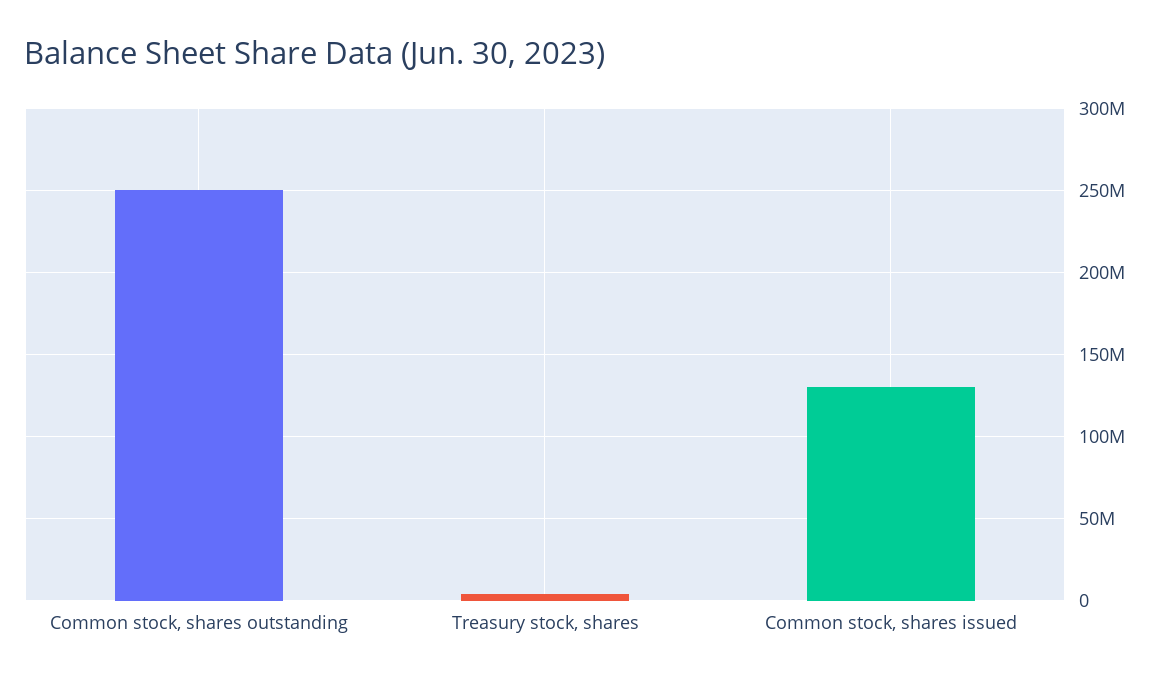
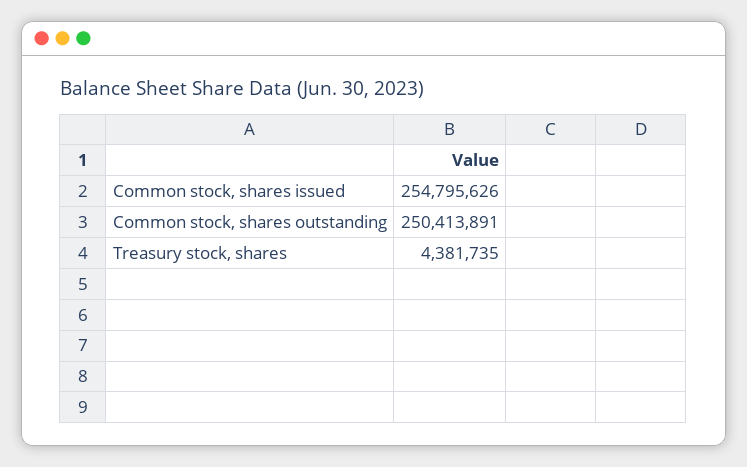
Common stock, shares issued: 130000000 -> 254795626

